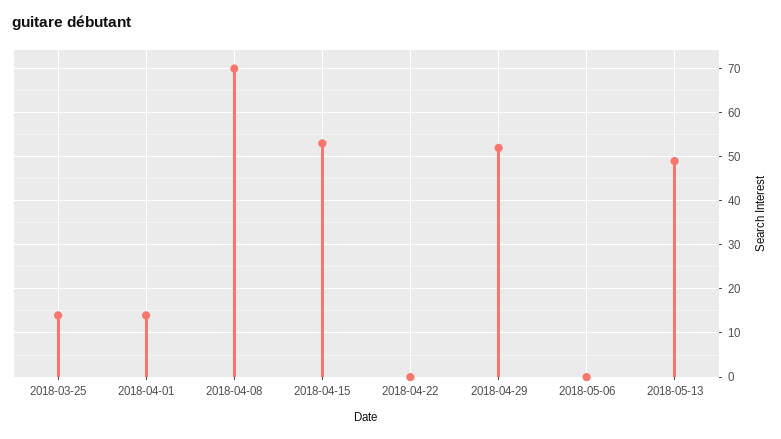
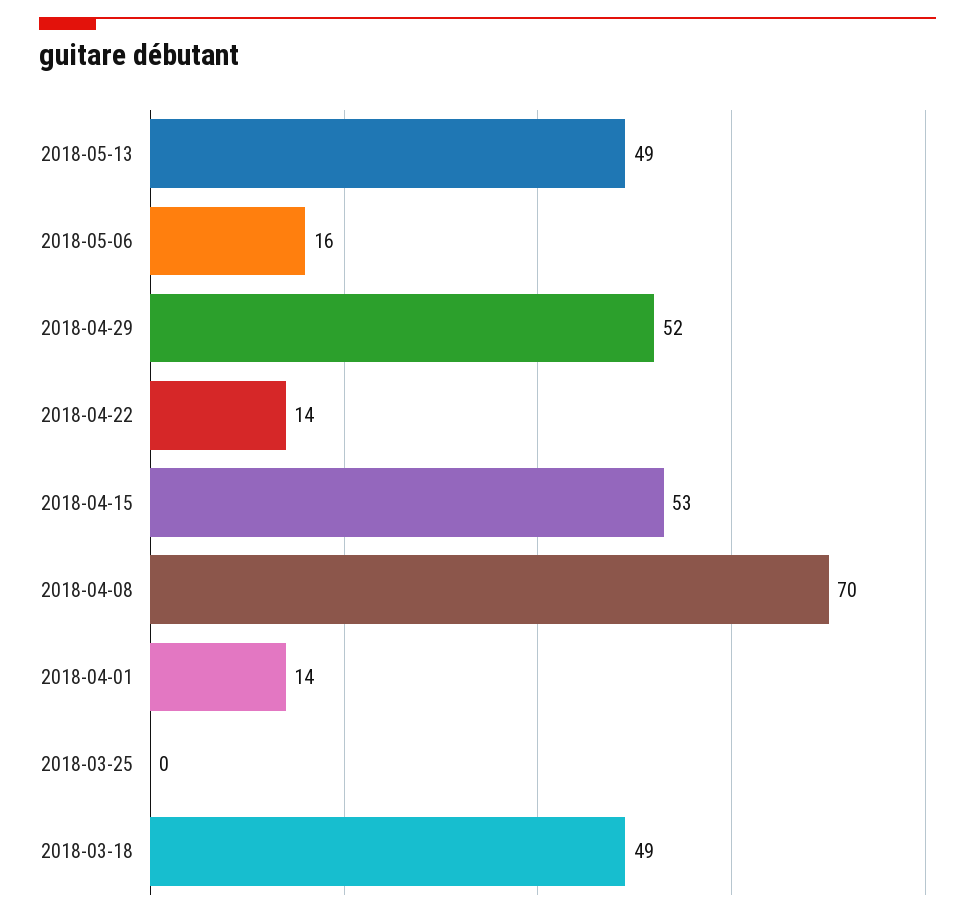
2018-03-25: 15 -> 0
2018-04-22: 0 -> 14
2018-05-06: 0 -> 16
2018-03-18: none -> 49

